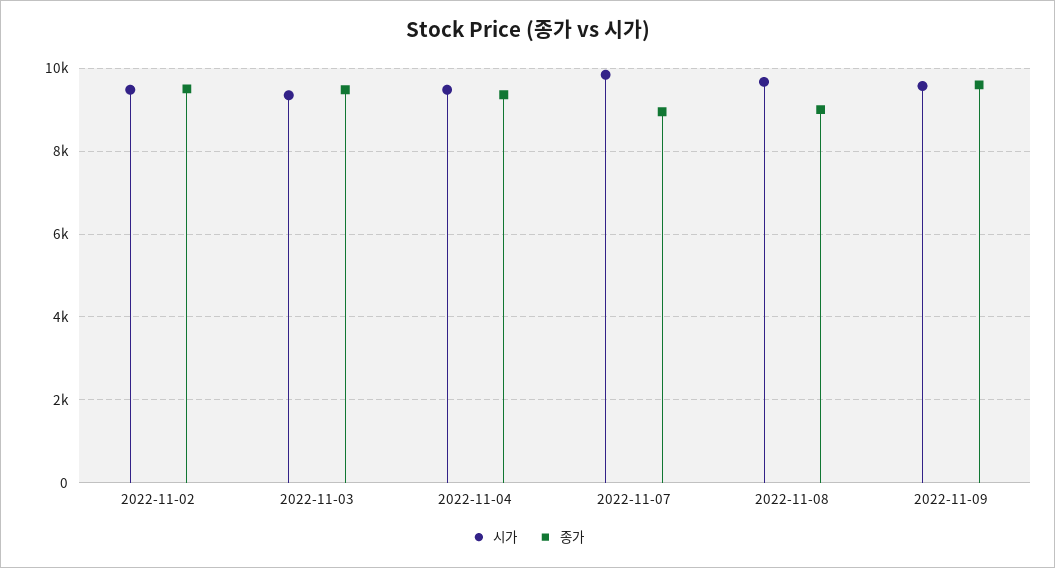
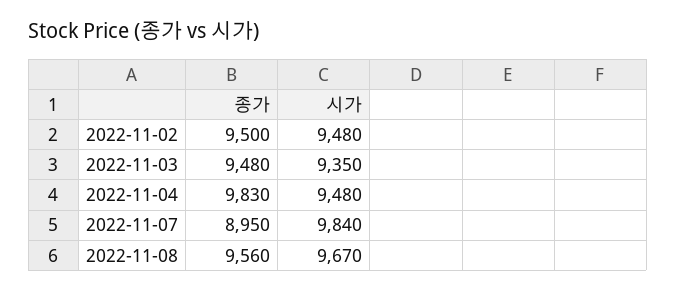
종가, 2022-11-04: 9400 -> 9830
종가, 2022-11-08: 9000 -> 9560
시가, 2022-11-09: 9600 -> none
종가, 2022-11-09: 9600 -> none

